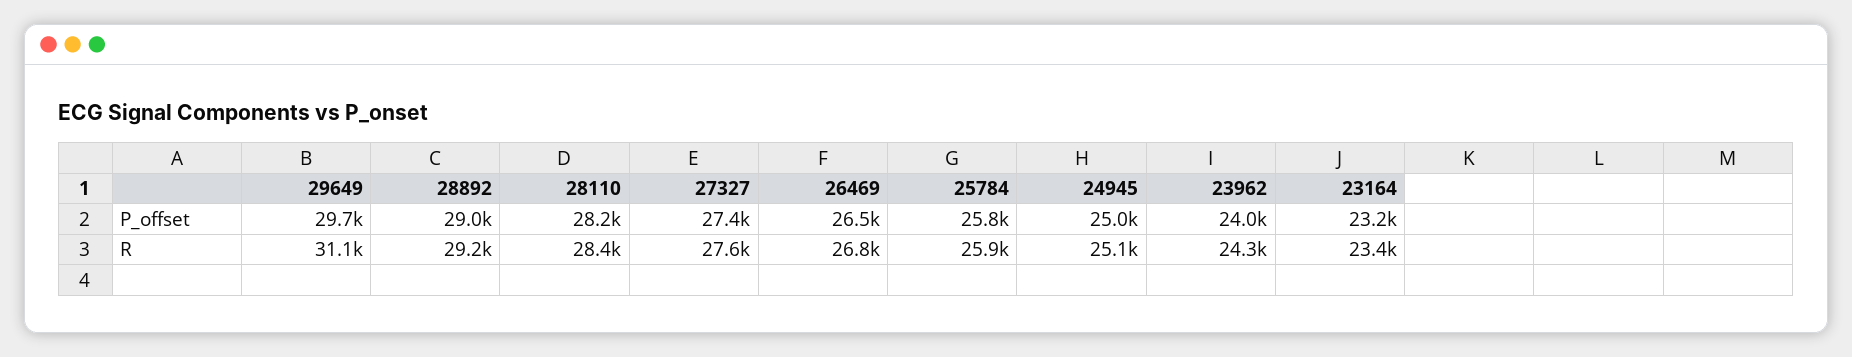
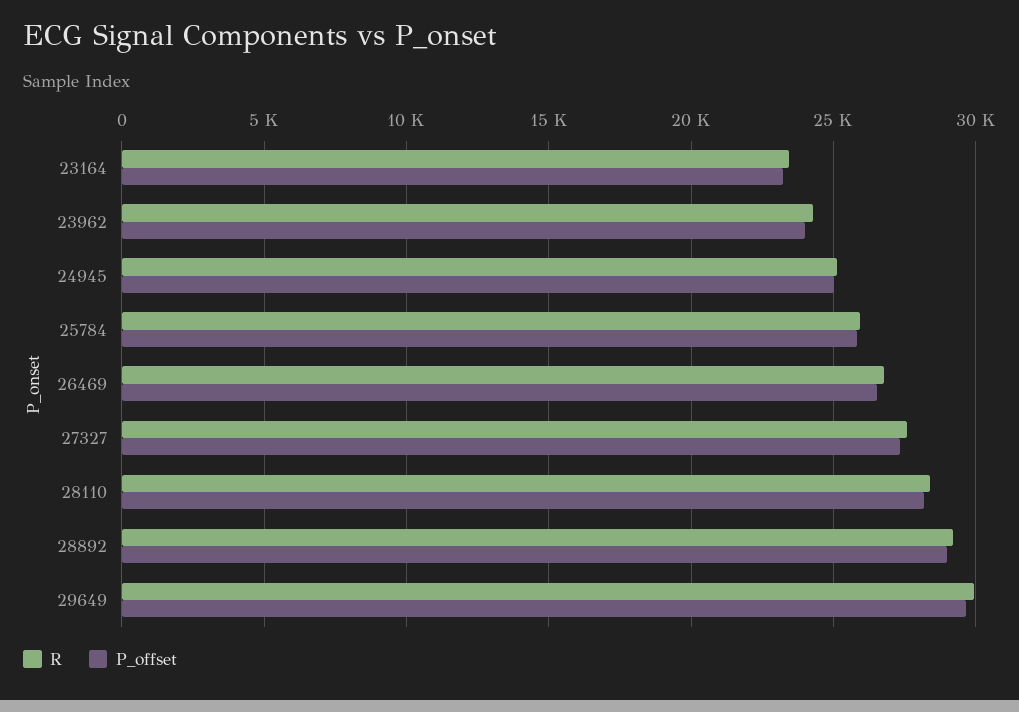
R, 29649: 31100 -> 30000

